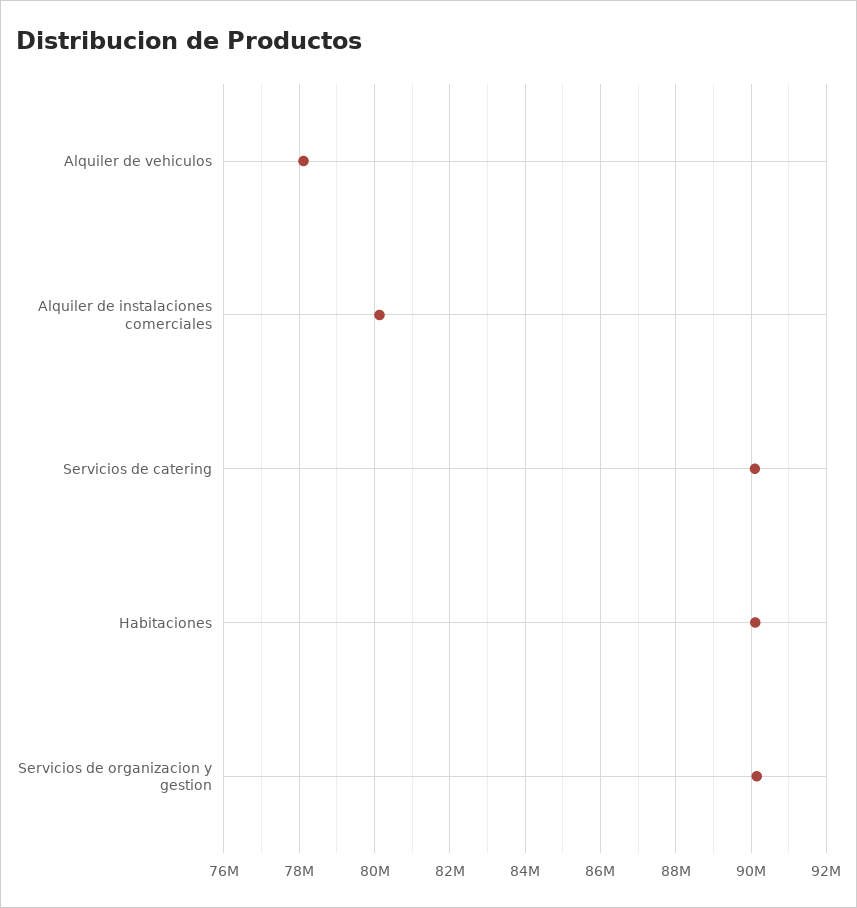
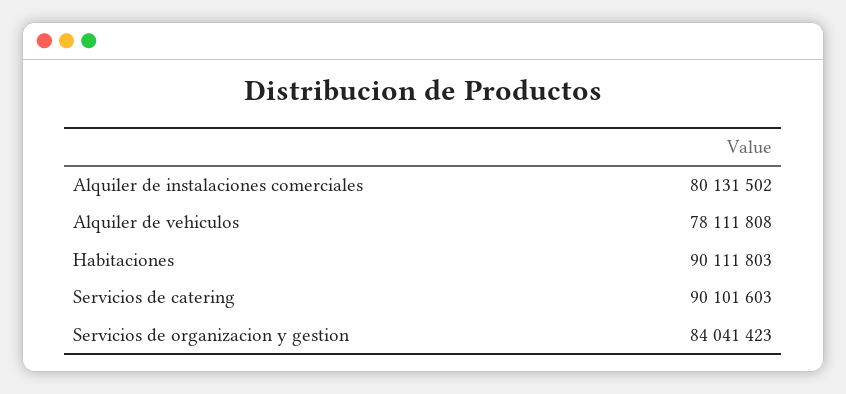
Servicios de organizacion y gestion: 90200000 -> 84041423

